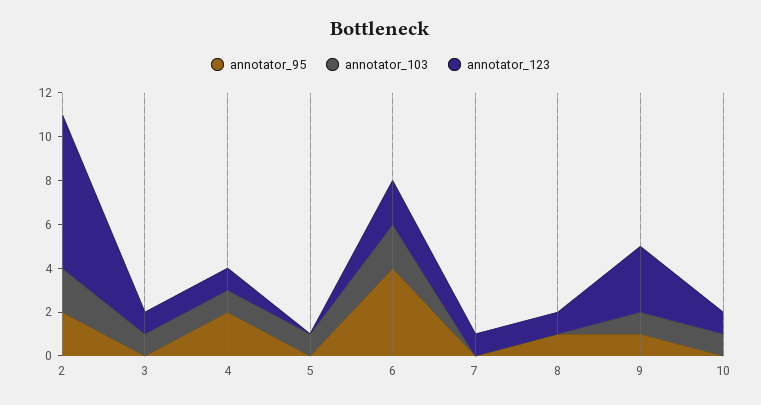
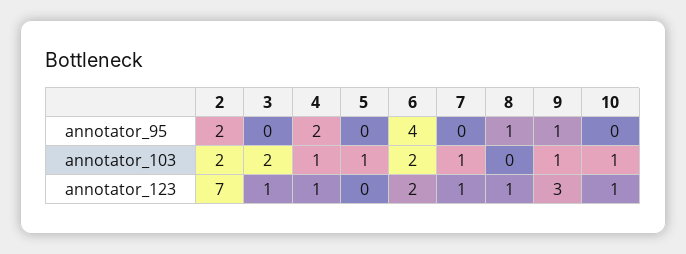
annotator_103, 3: 1 -> 2
annotator_103, 7: 0 -> 1

